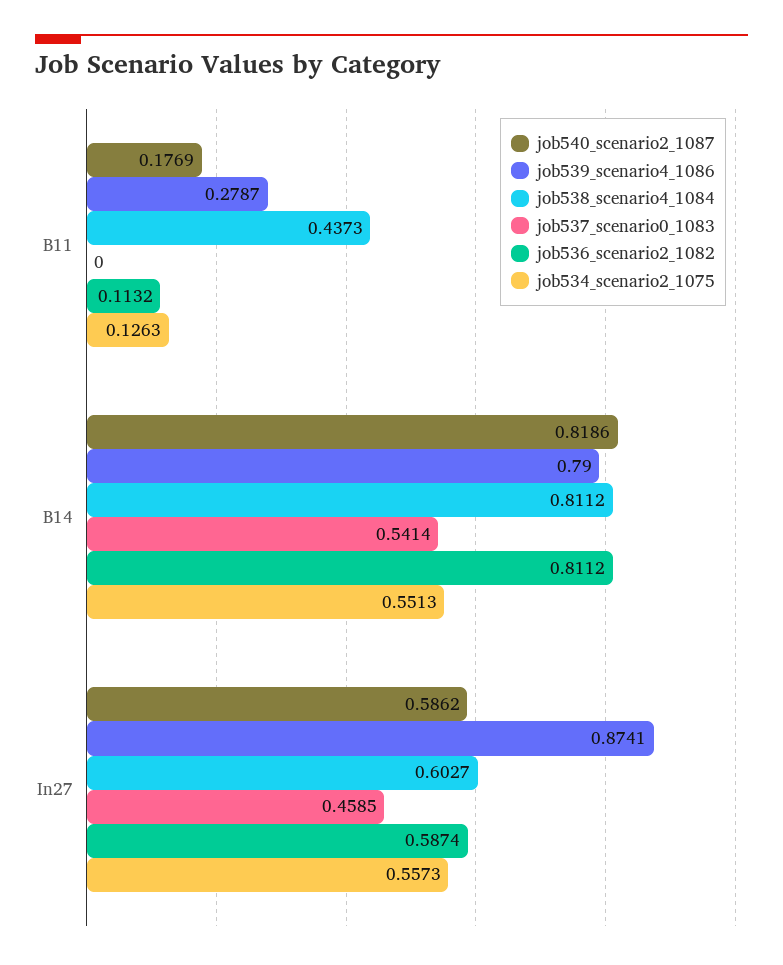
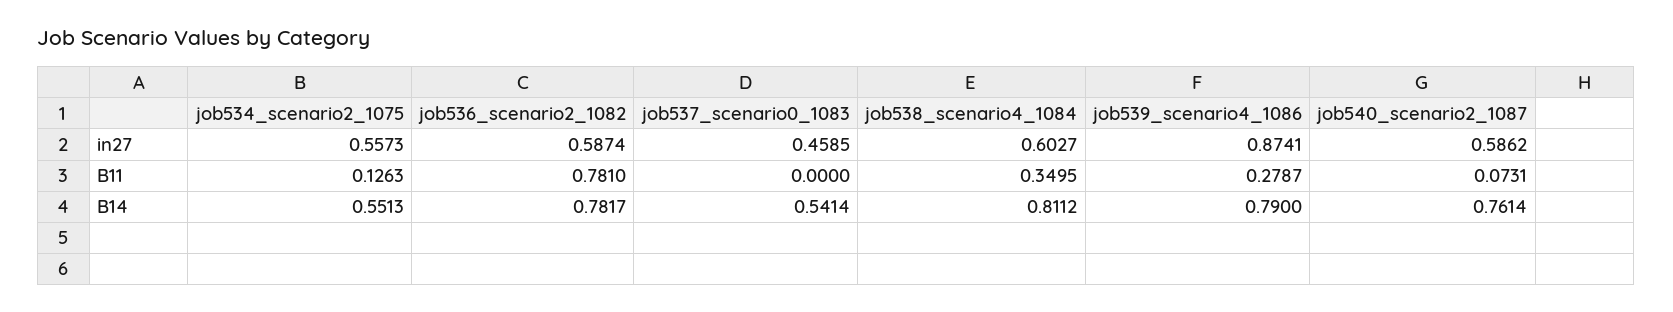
job540_scenario2_1087, B11: 0.1769 -> 0.0731
job538_scenario4_1084, B11: 0.4373 -> 0.3495
job536_scenario2_1082, B11: 0.1132 -> 0.781
job540_scenario2_1087, B14: 0.8186 -> 0.7614
job536_scenario2_1082, B14: 0.8112 -> 0.7817

